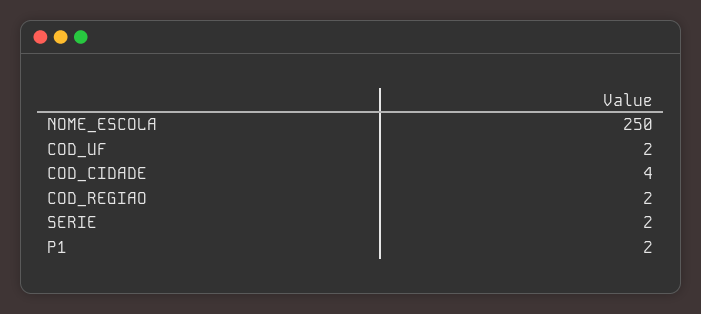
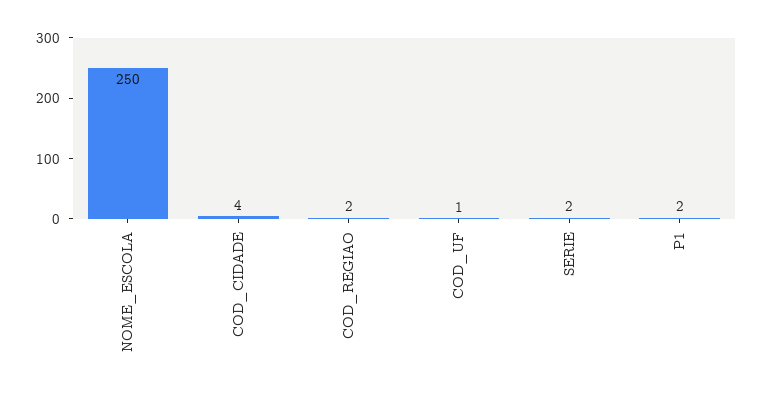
COD_UF: 2 -> 1

